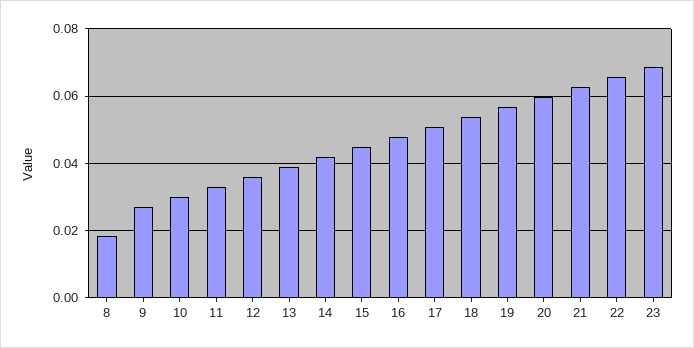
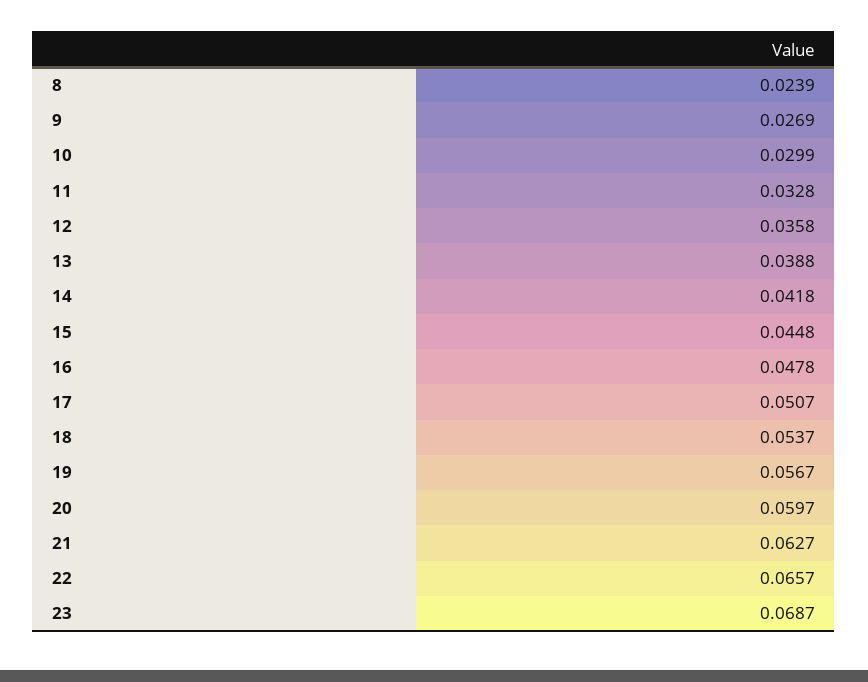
8: 0.018 -> 0.0239

